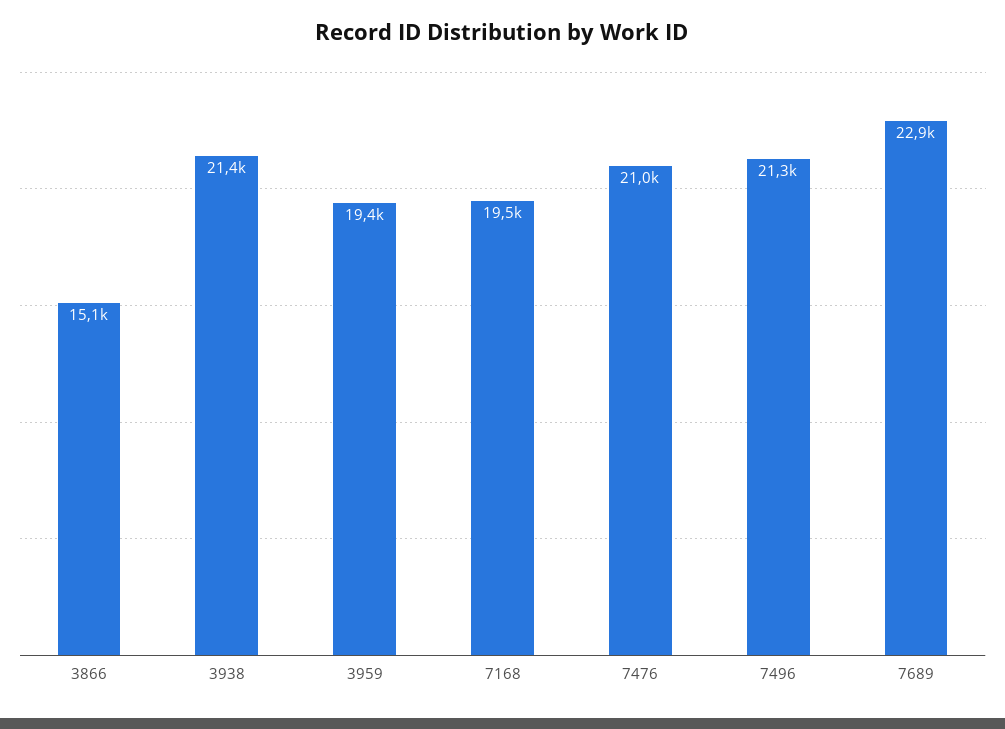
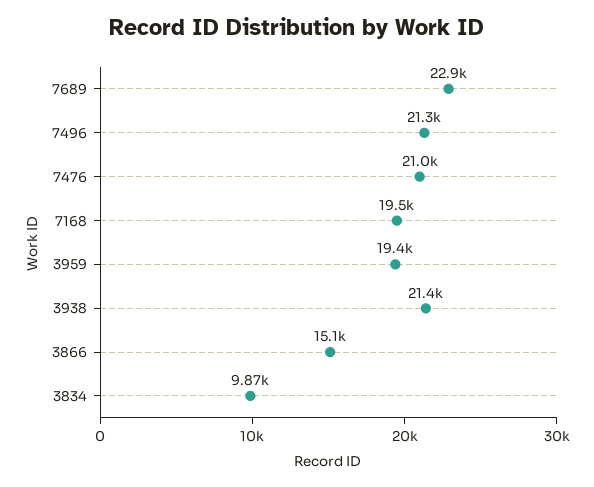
3834: none -> 9870

